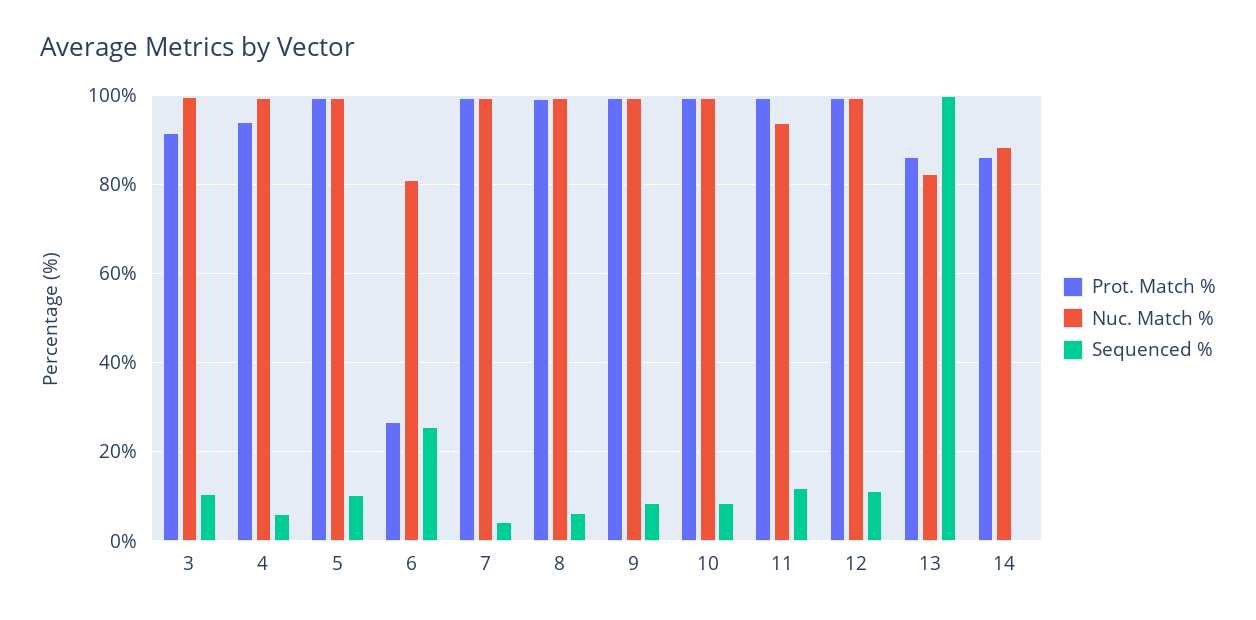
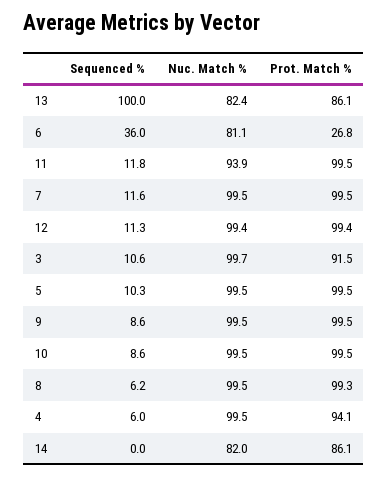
Sequenced %, 6: 26 -> 36
Sequenced %, 7: 4 -> 11.6
Nuc. Match %, 14: 88 -> 82

